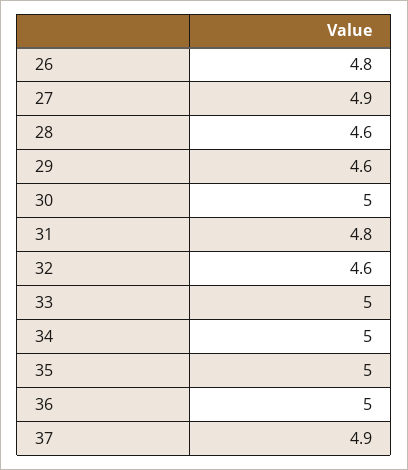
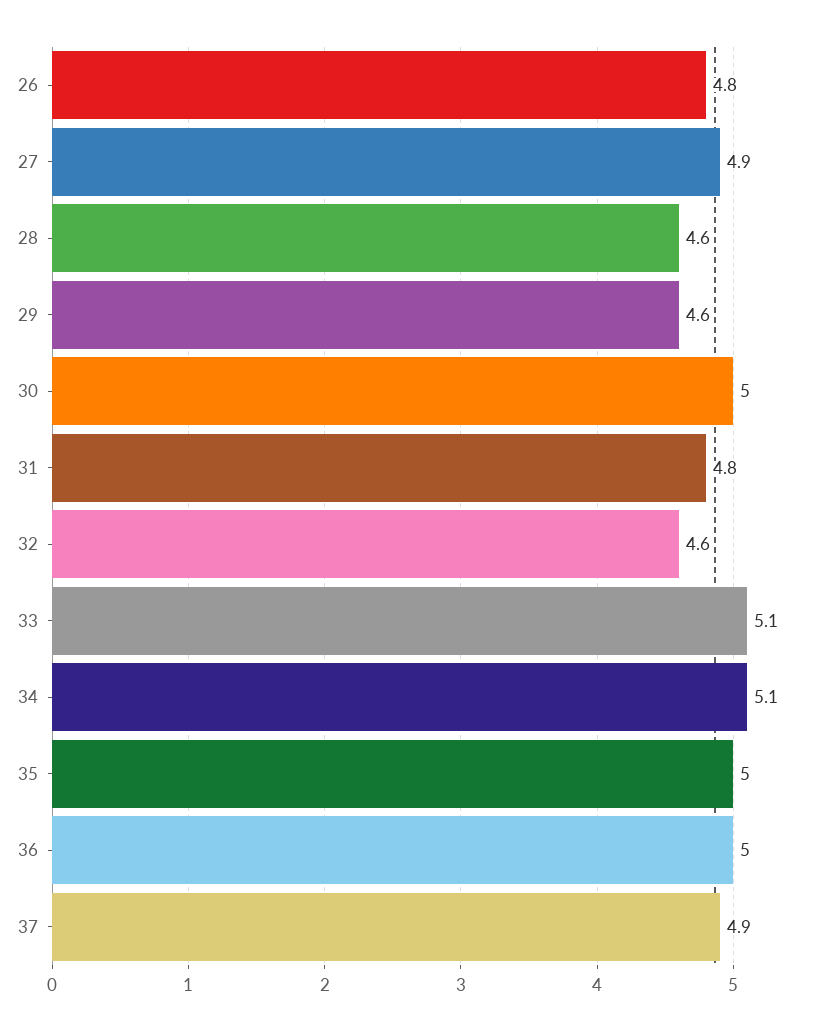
33: 5 -> 5.1
34: 5 -> 5.1

